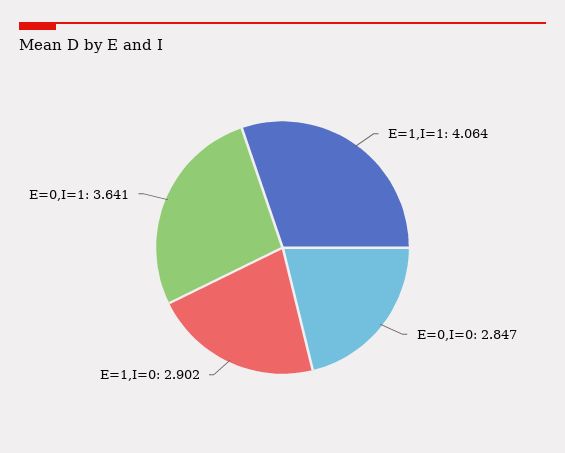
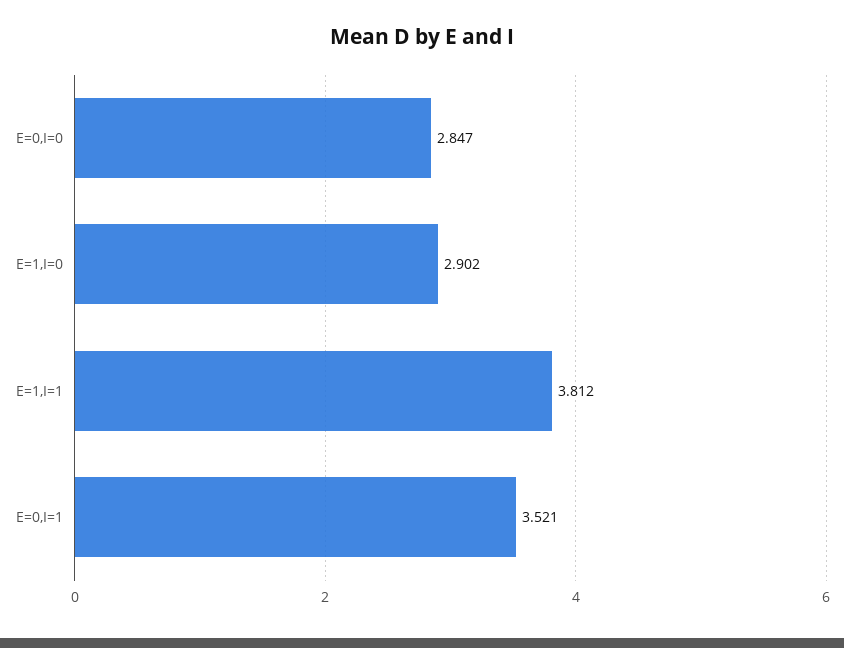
E=1,I=1: 4.064 -> 3.812
E=0,I=1: 3.641 -> 3.521

